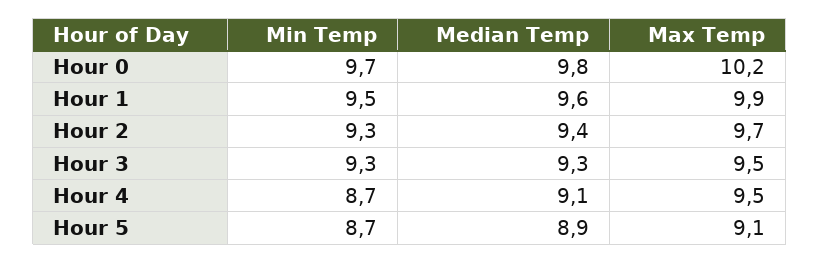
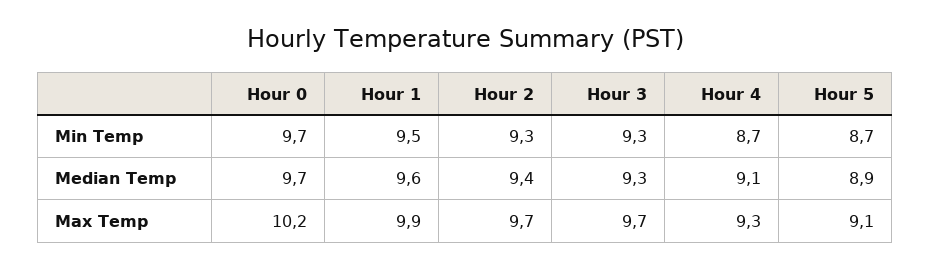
Median Temp, Hour 0: 9.8 -> 9.7
Max Temp, Hour 3: 9.5 -> 9.7
Max Temp, Hour 4: 9.5 -> 9.3

